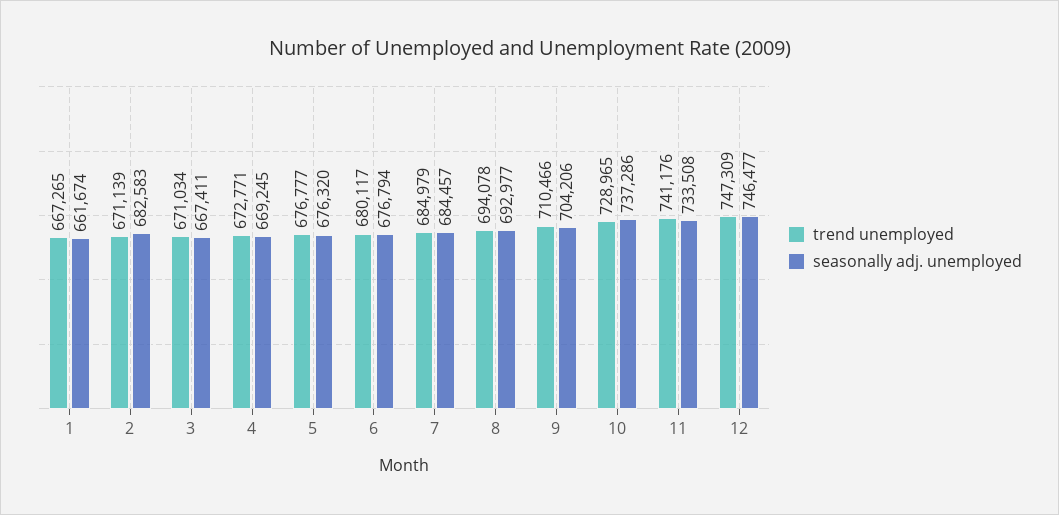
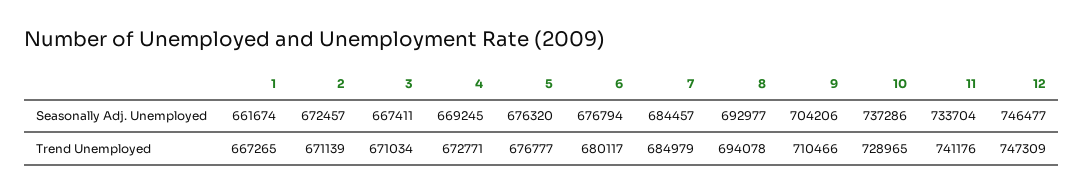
seasonally adj. unemployed, 2: 682583 -> 672457
seasonally adj. unemployed, 11: 733508 -> 733704

